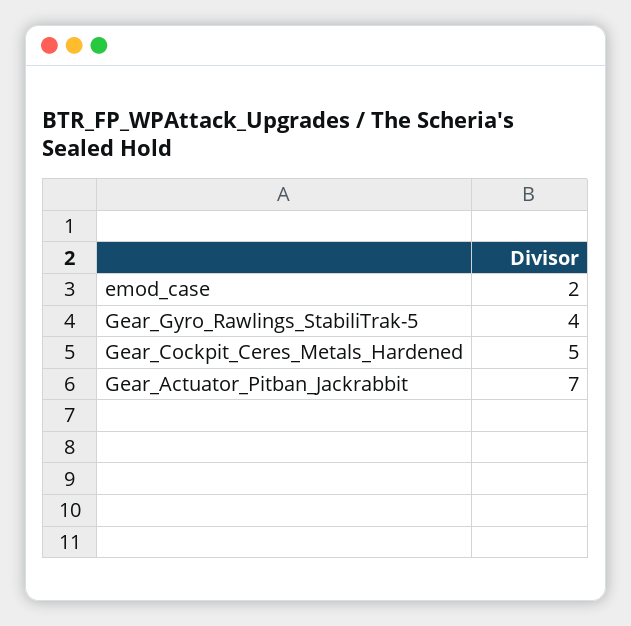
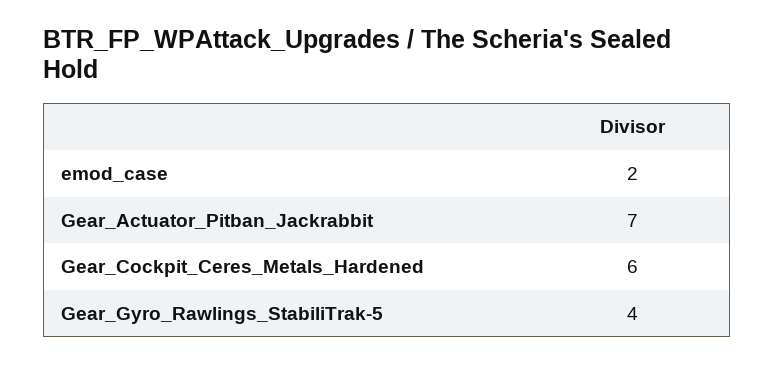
Gear_Cockpit_Ceres_Metals_Hardened: 5 -> 6

